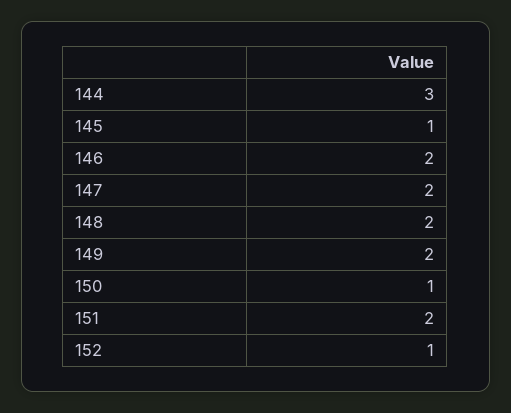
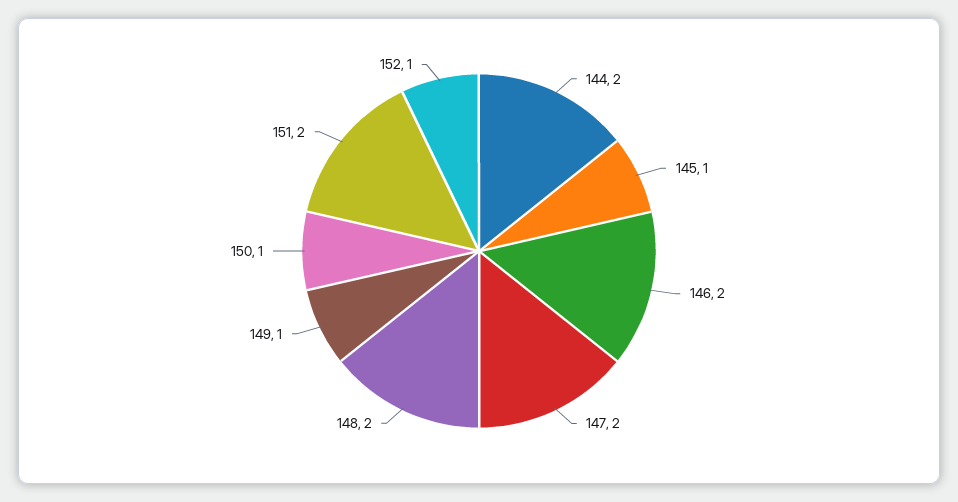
144: 3 -> 2
149: 2 -> 1

